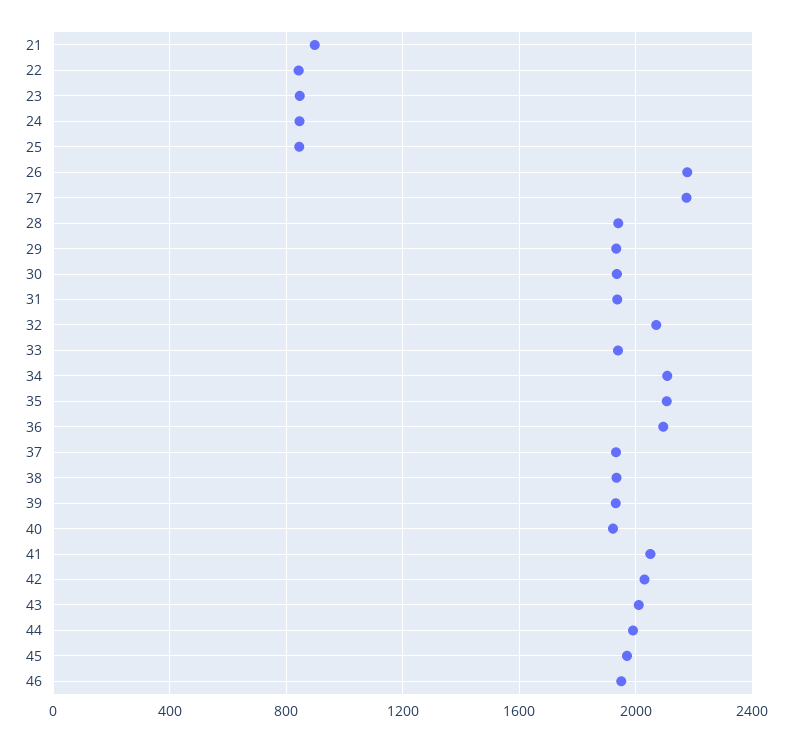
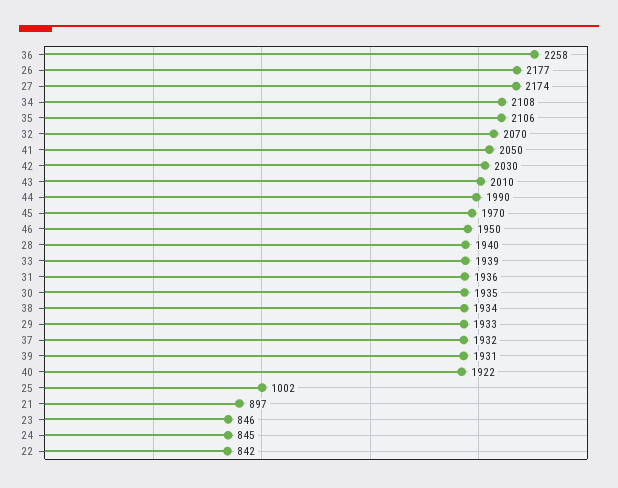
25: 850 -> 1002
36: 2100 -> 2258

